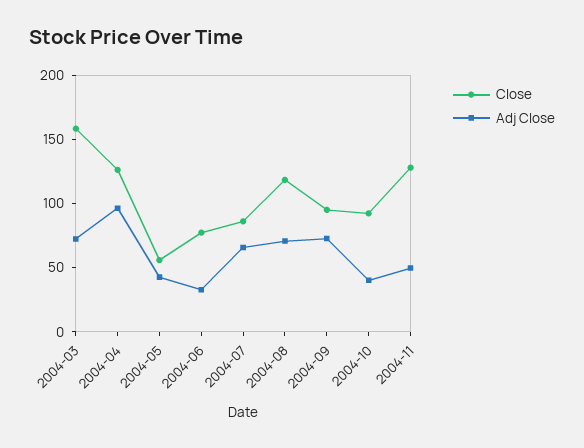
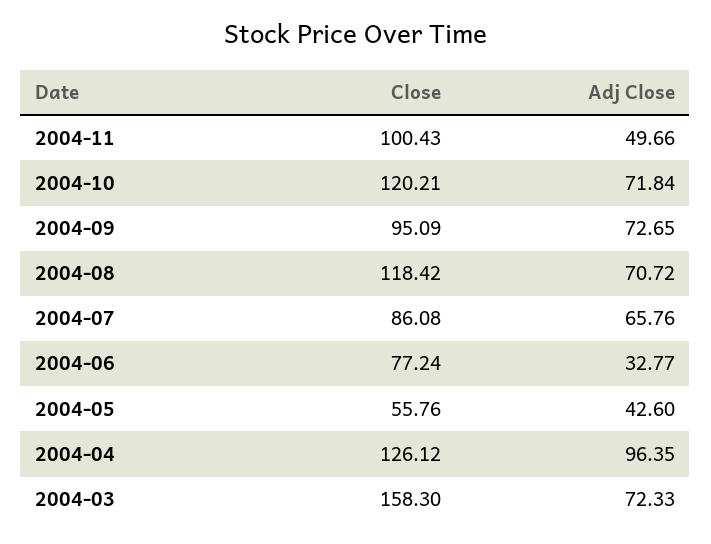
Close, 2004-10: 90 -> 120.21
Adj Close, 2004-10: 40 -> 71.84
Close, 2004-11: 130 -> 100.43

